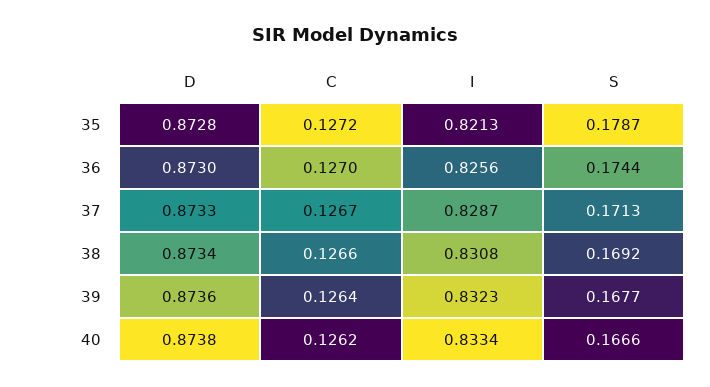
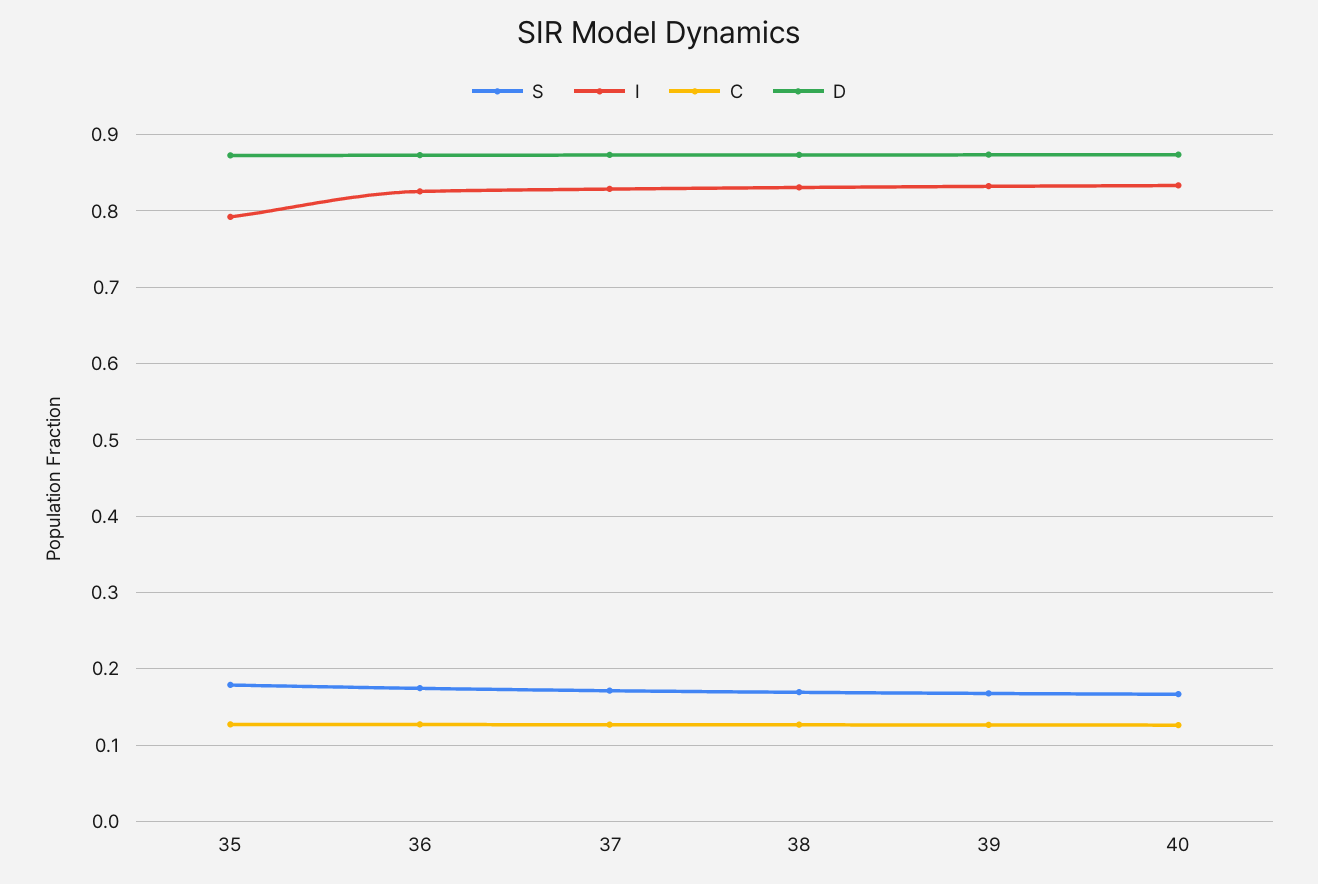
I, 35: 0.8213 -> 0.79

